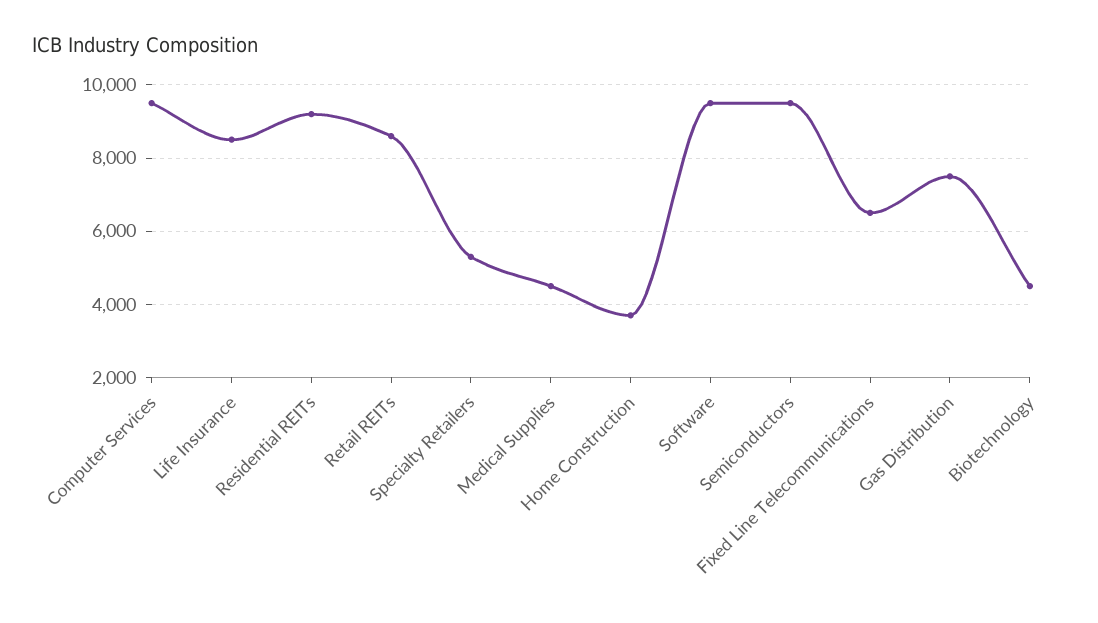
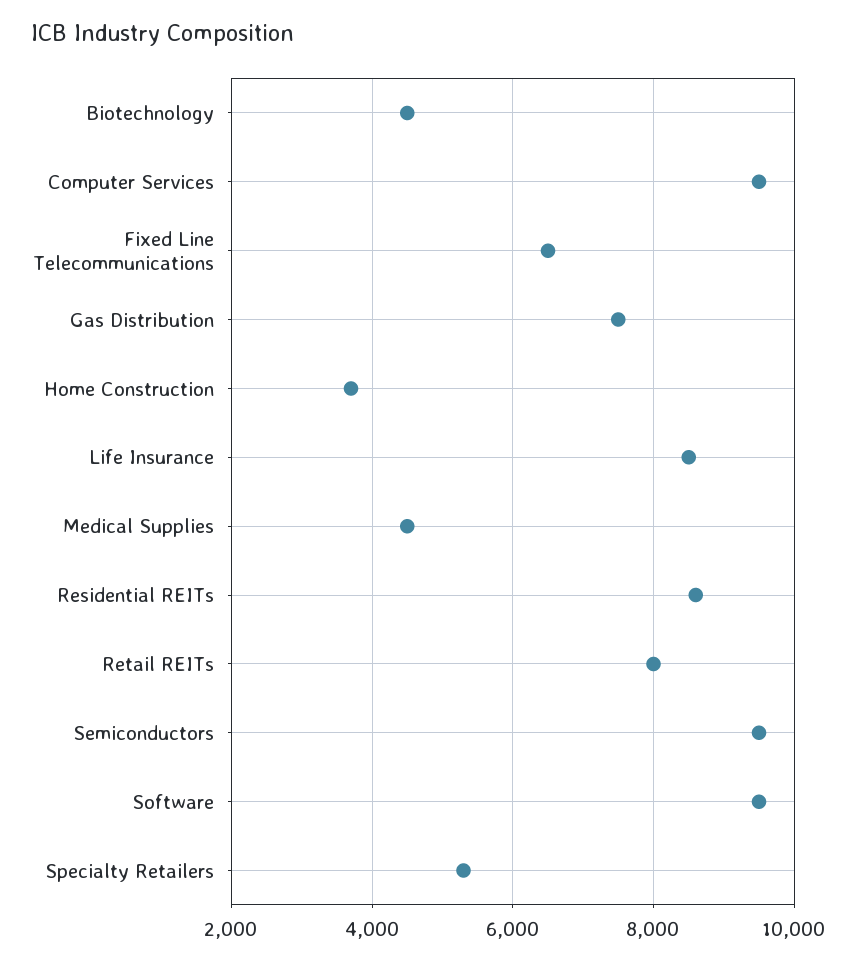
Residential REITs: 9200 -> 8600
Retail REITs: 8600 -> 8000

